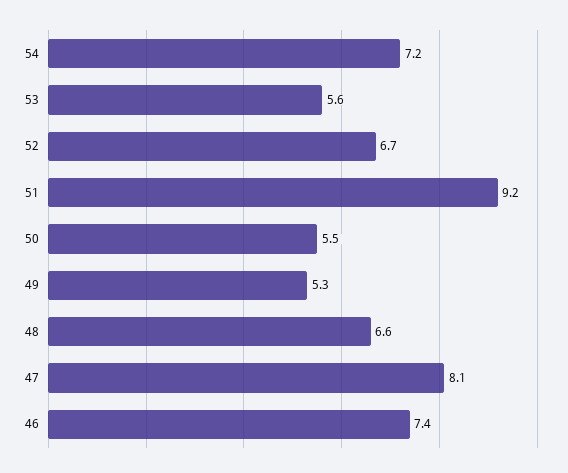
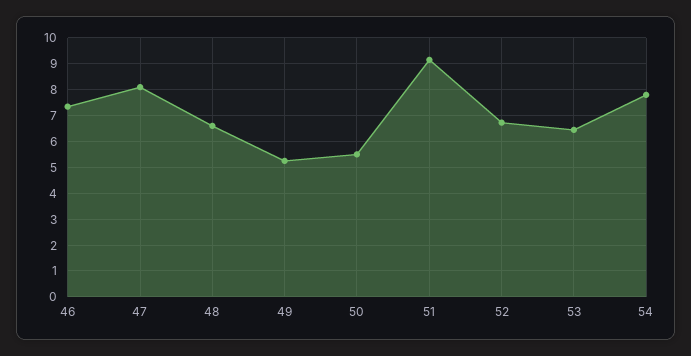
54: 7.2 -> 7.75
53: 5.6 -> 6.5

